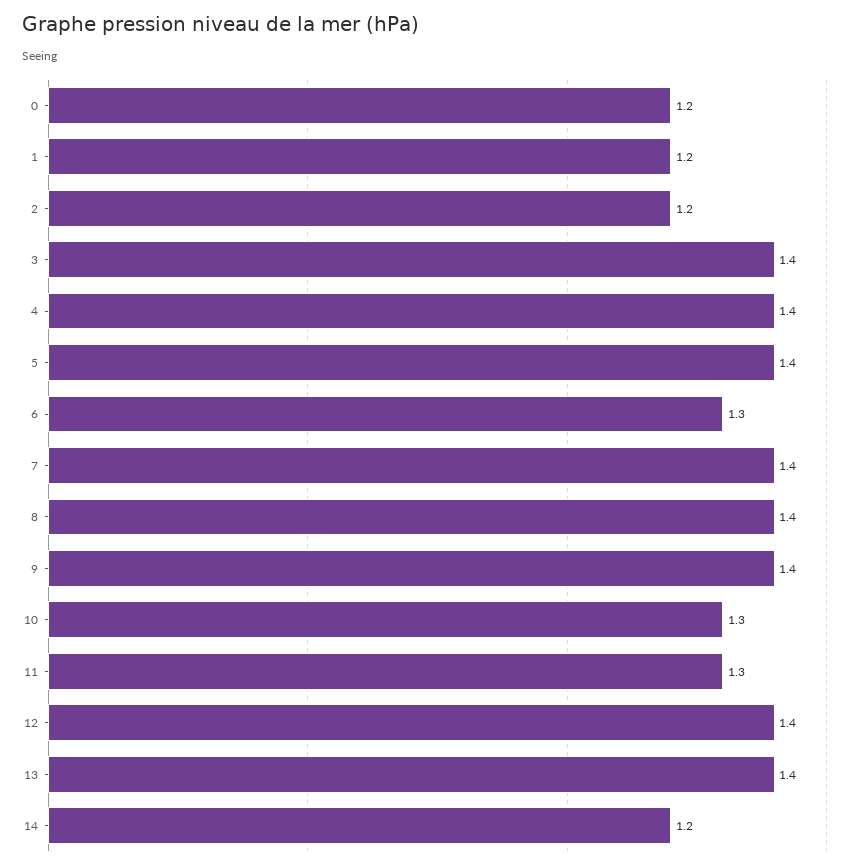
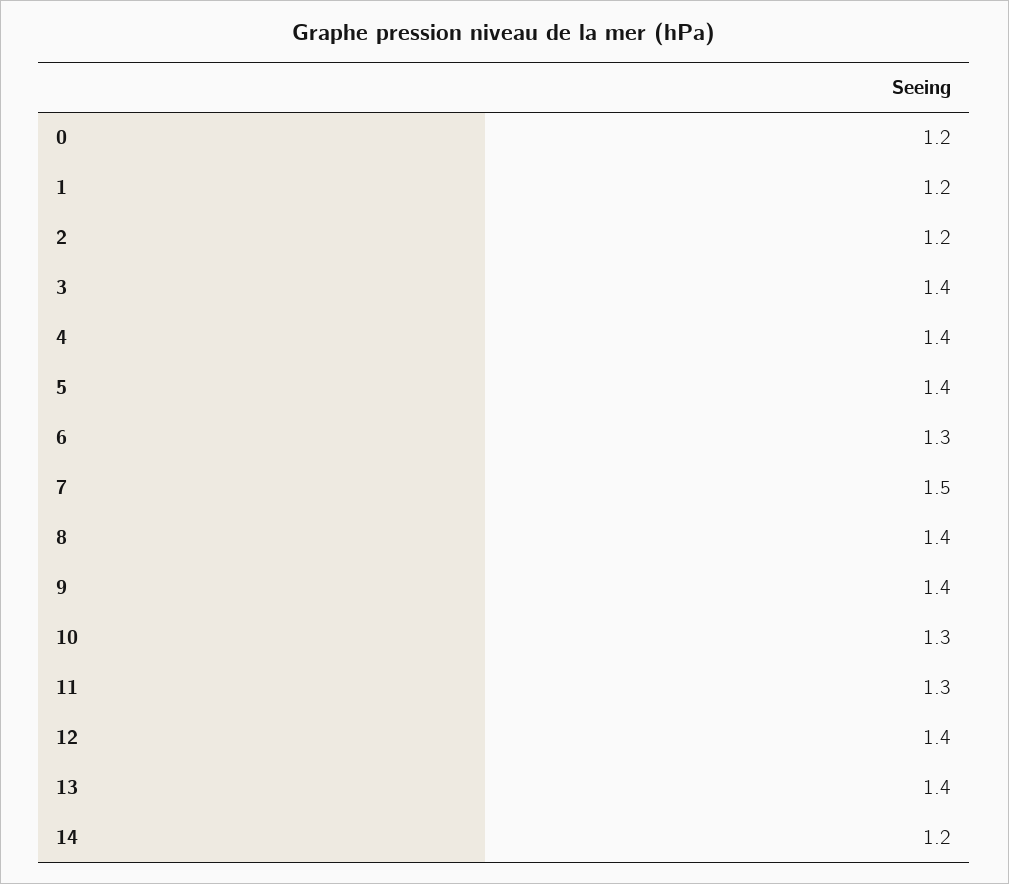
7: 1.4 -> 1.5

